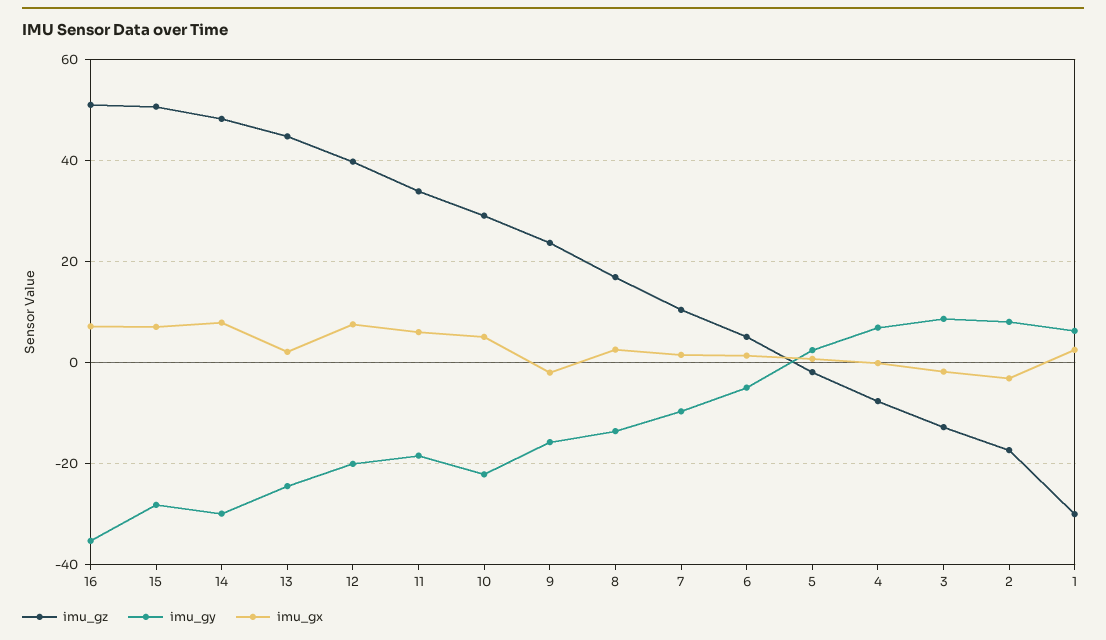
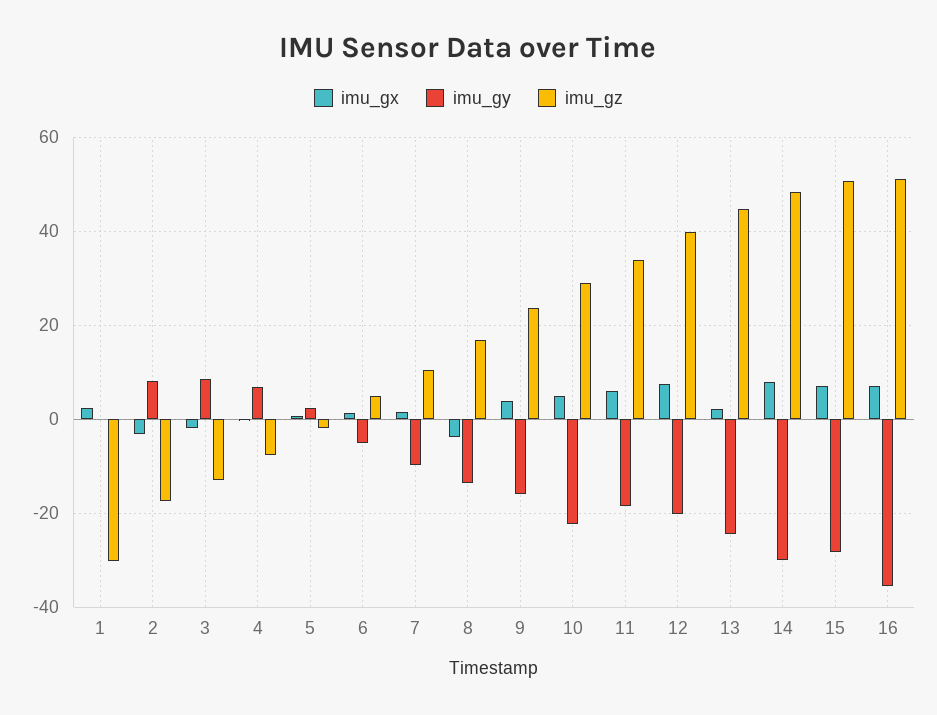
imu_gx, 9: -2 -> 4
imu_gx, 8: 2 -> -4
imu_gy, 1: 6 -> 0

